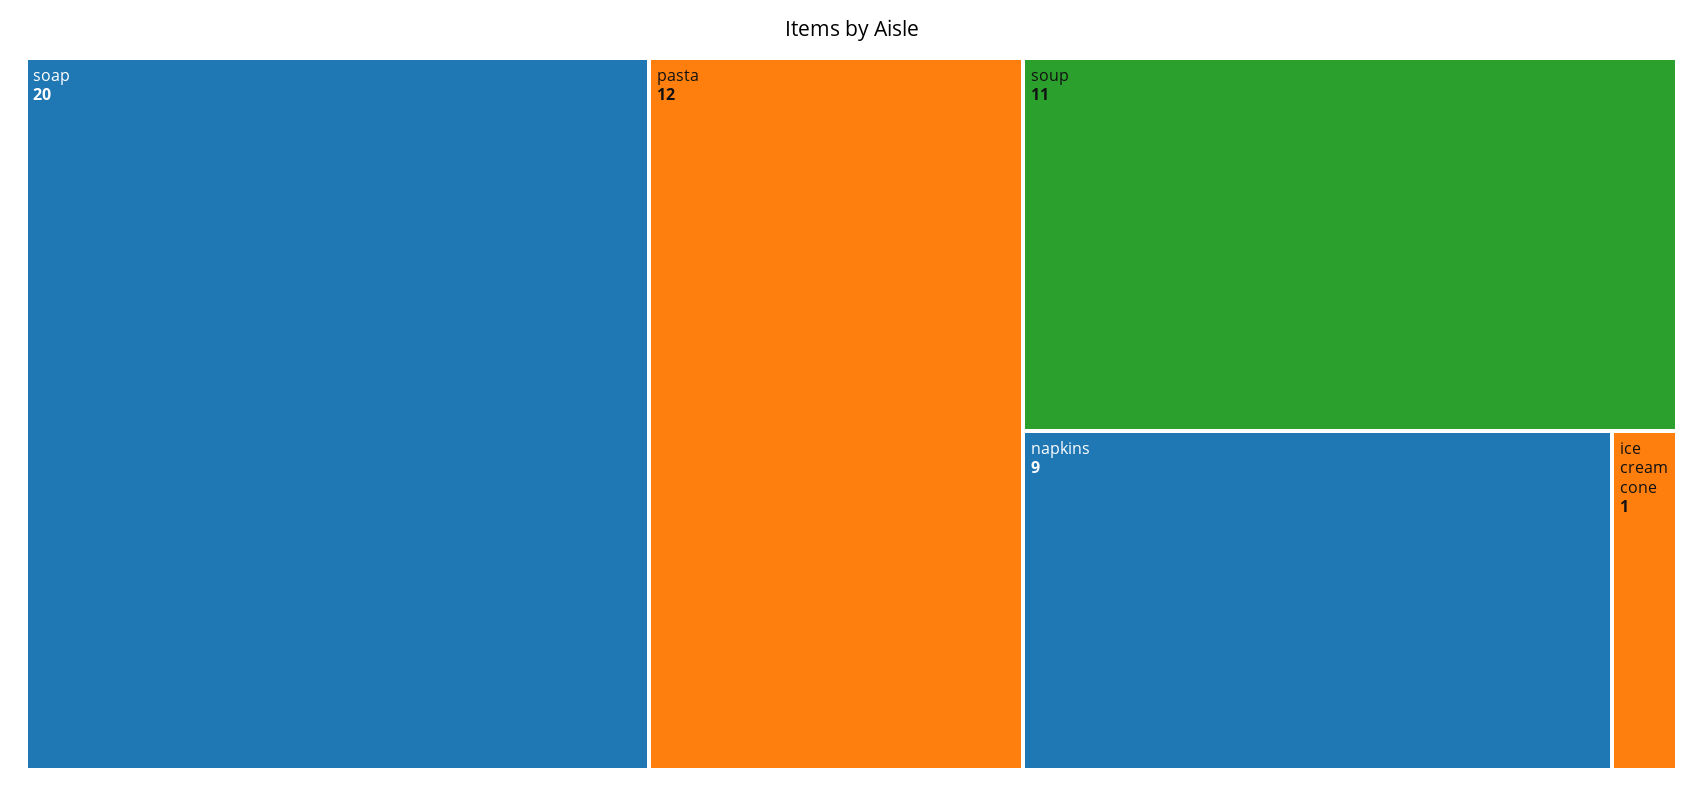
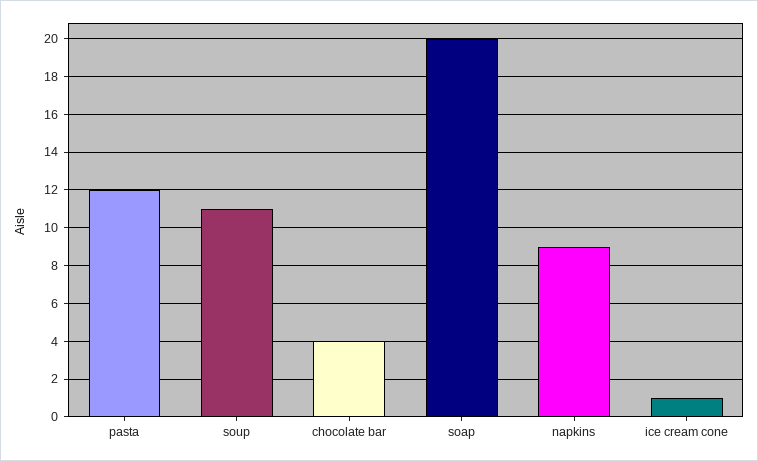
chocolate bar: none -> 4

